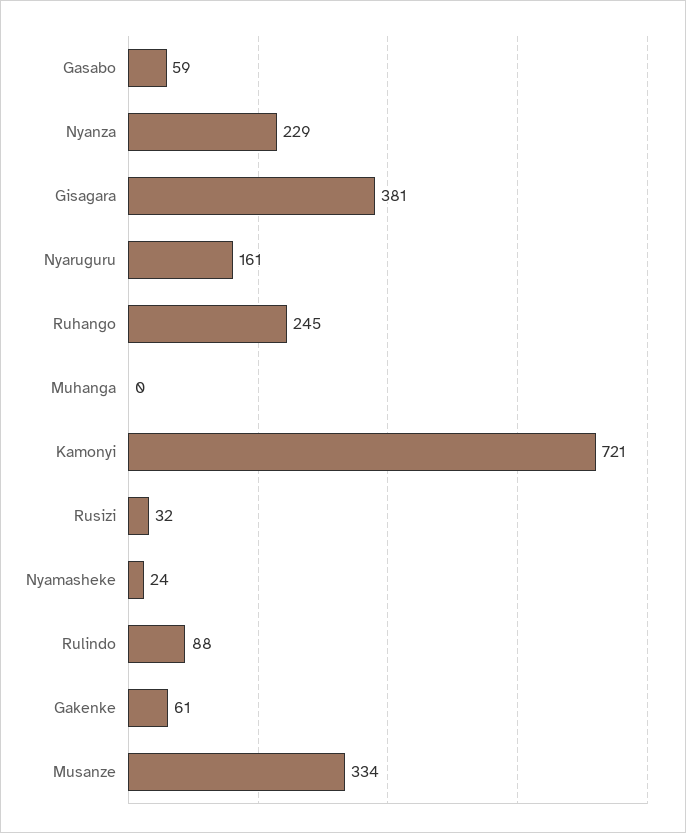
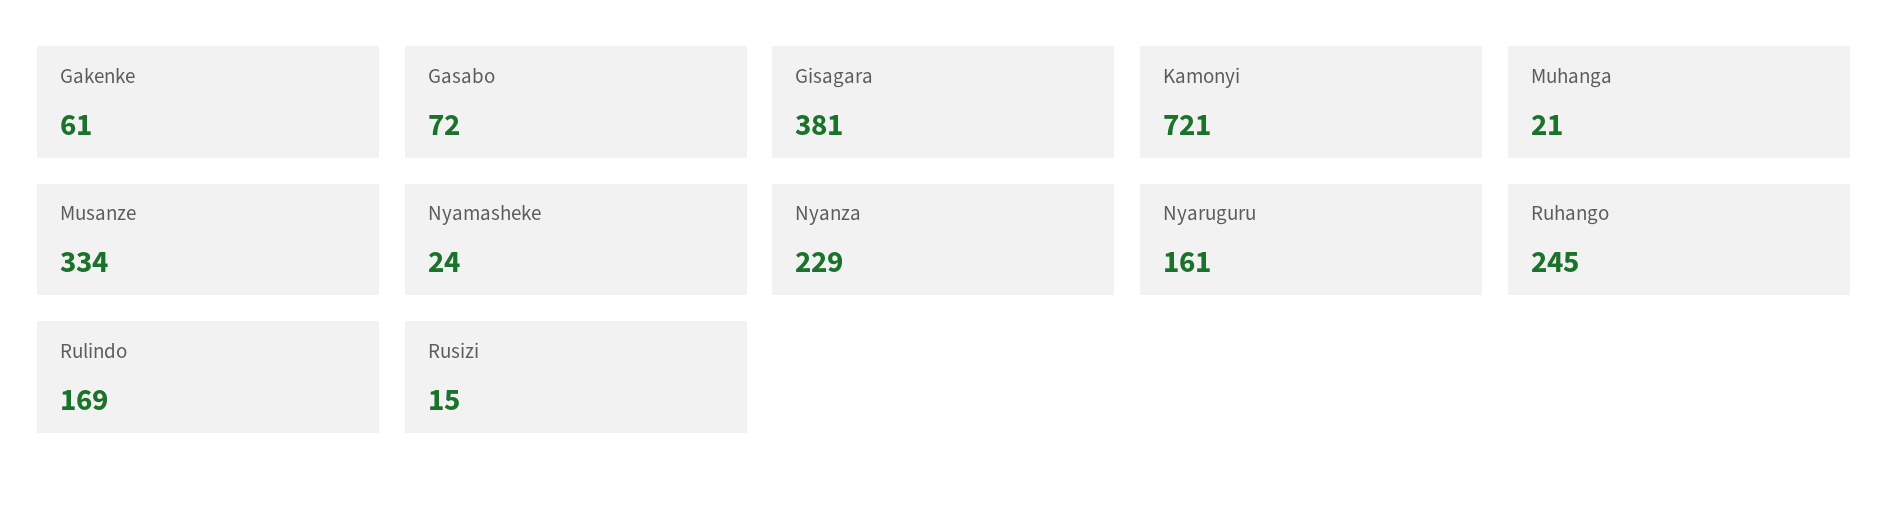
Gasabo: 59 -> 72
Muhanga: 0 -> 21
Rusizi: 32 -> 15
Rulindo: 88 -> 169

